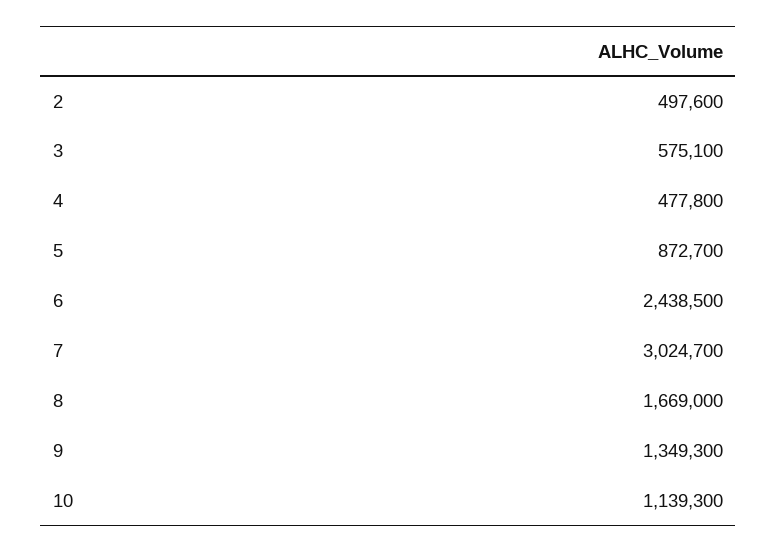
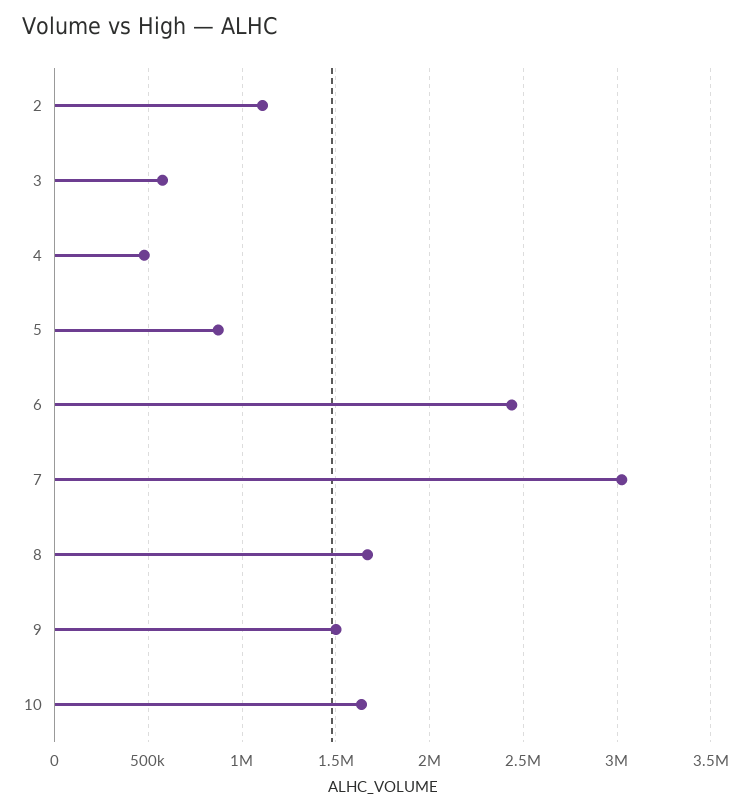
2: 497600 -> 1100000
9: 1349300 -> 1500000
10: 1139300 -> 1650000

